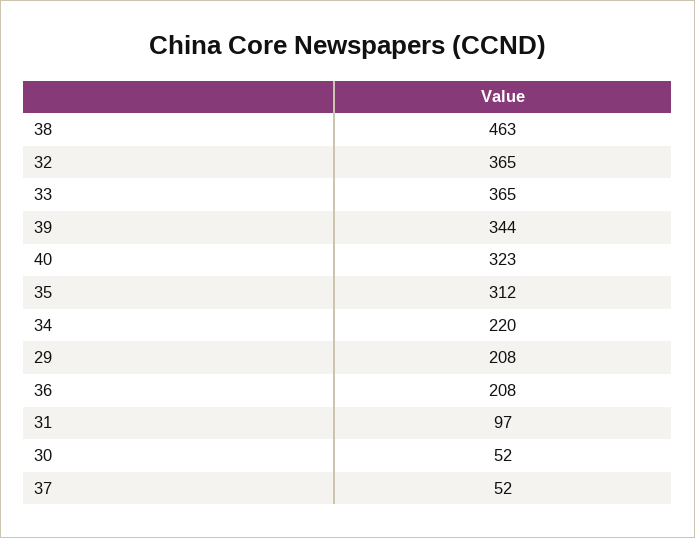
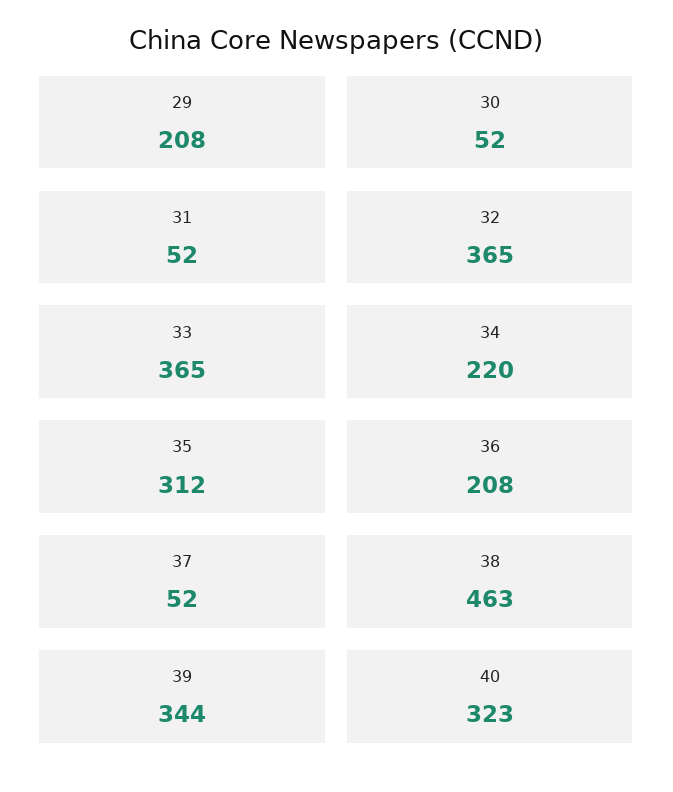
31: 97 -> 52

